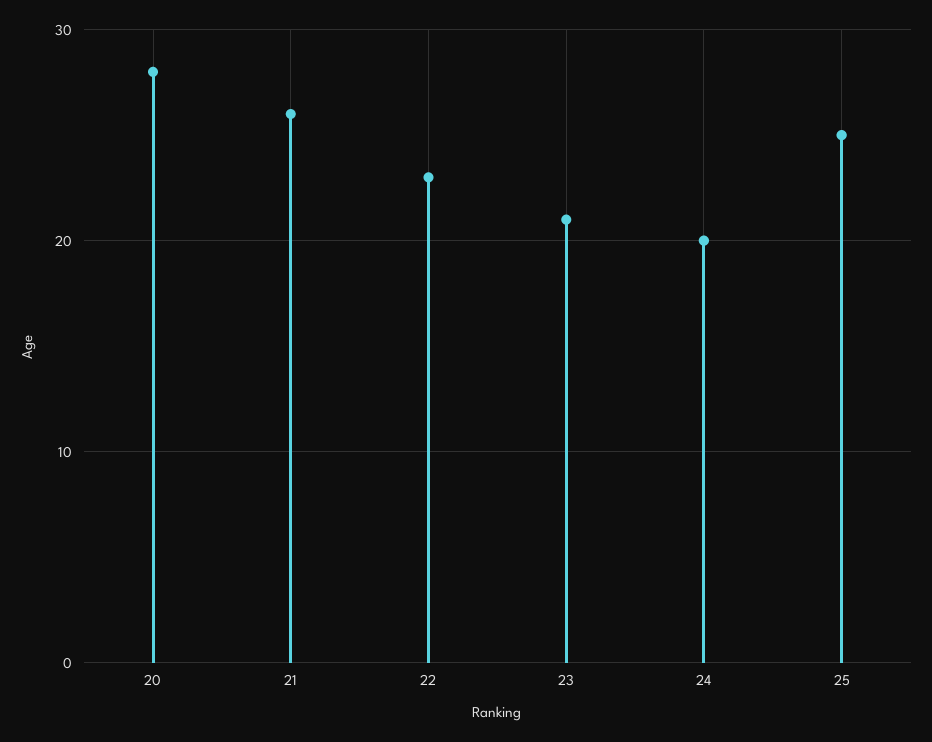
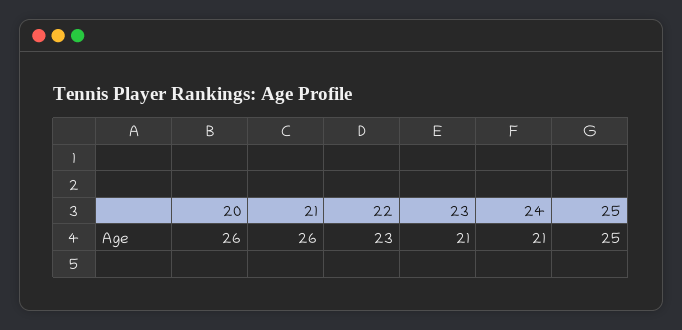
20: 28 -> 26
24: 20 -> 21

